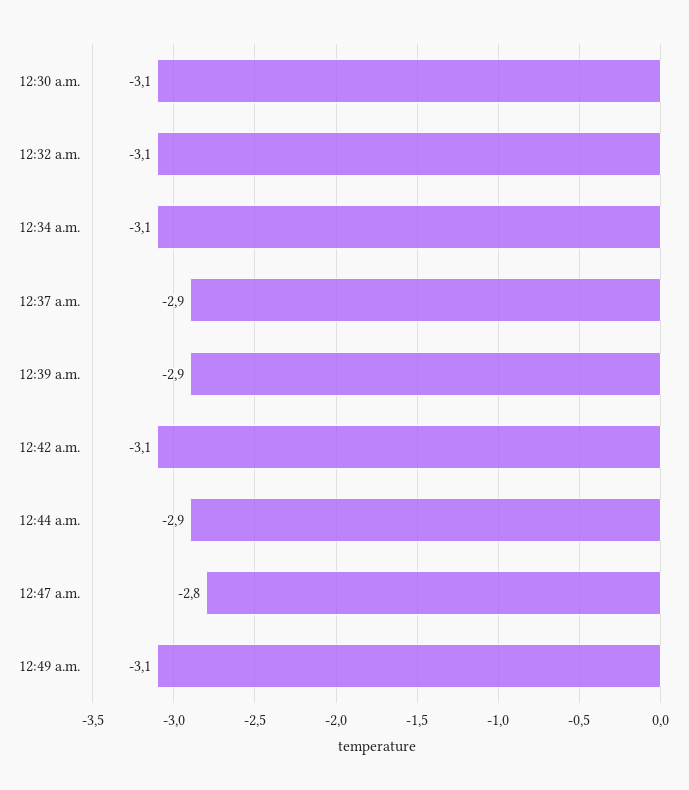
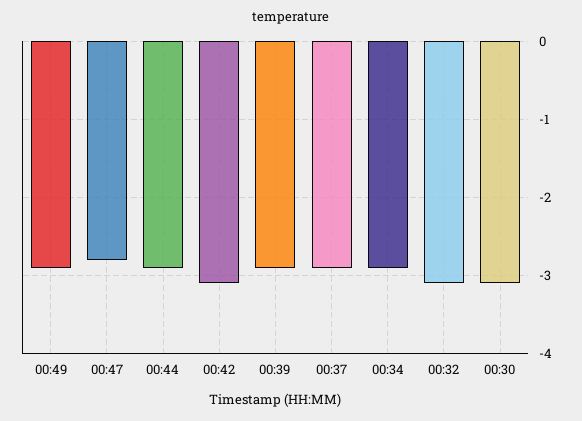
12:34 a.m.: -3.1 -> -2.9
12:49 a.m.: -3.1 -> -2.9

